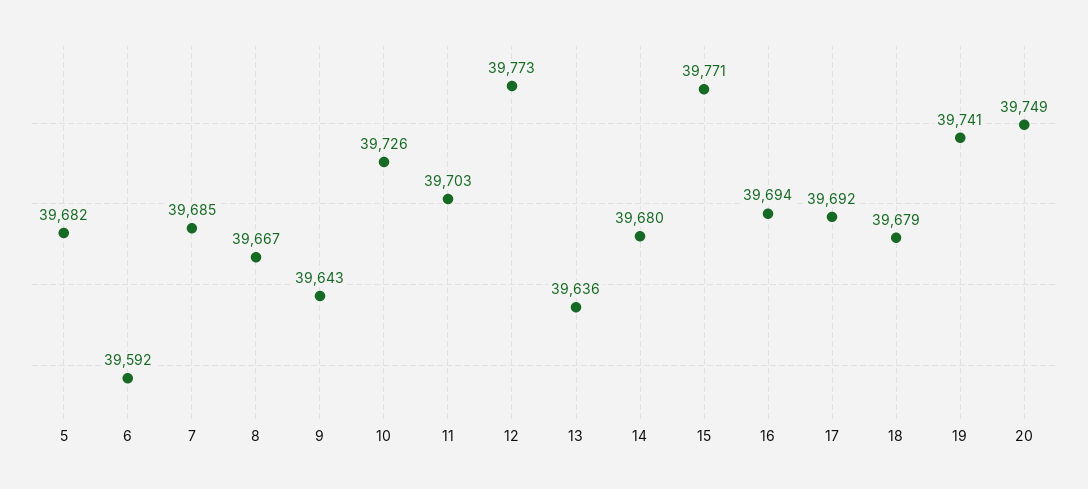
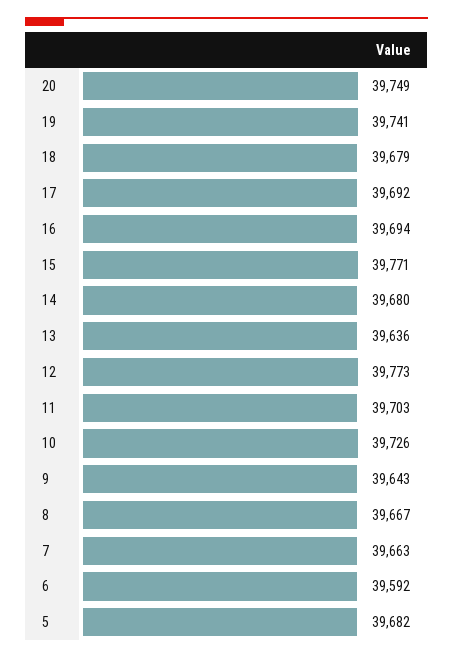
7: 39685 -> 39663

